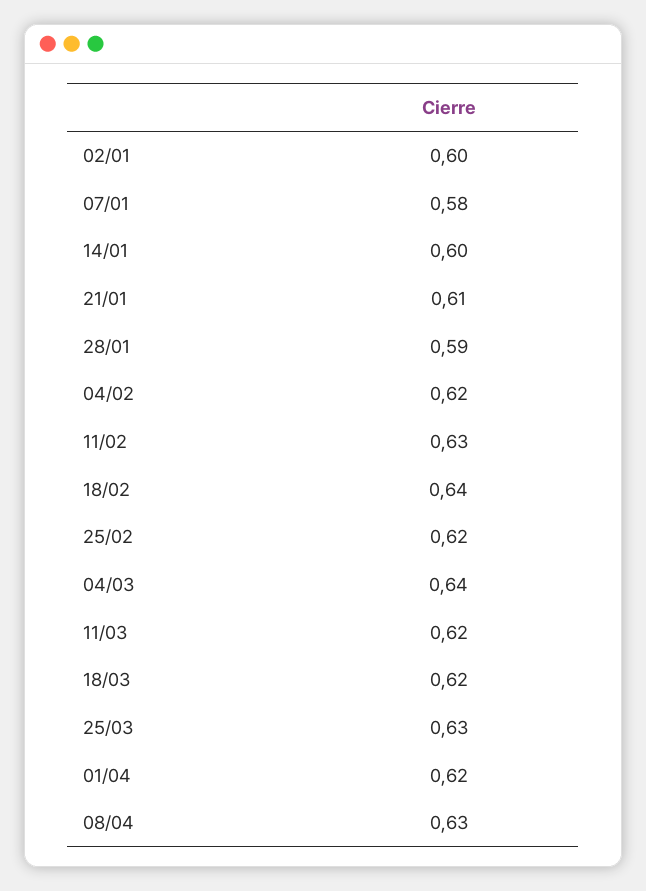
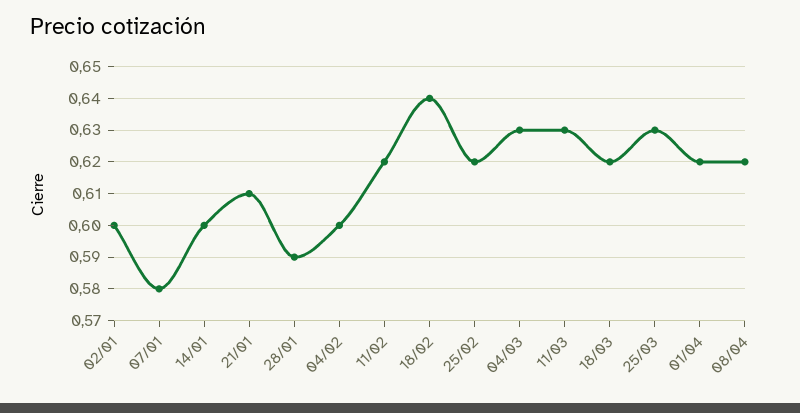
04/02: 0.62 -> 0.6
11/02: 0.63 -> 0.62
04/03: 0.64 -> 0.63
11/03: 0.62 -> 0.63
08/04: 0.63 -> 0.62

